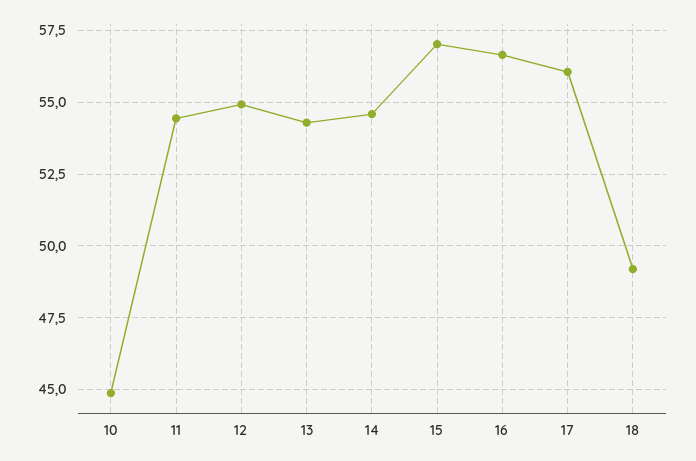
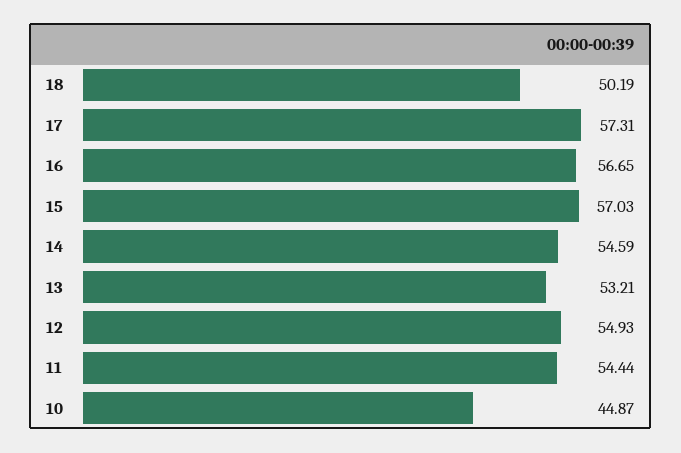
13: 54.25 -> 53.21
17: 56 -> 57.31
18: 49.25 -> 50.19

